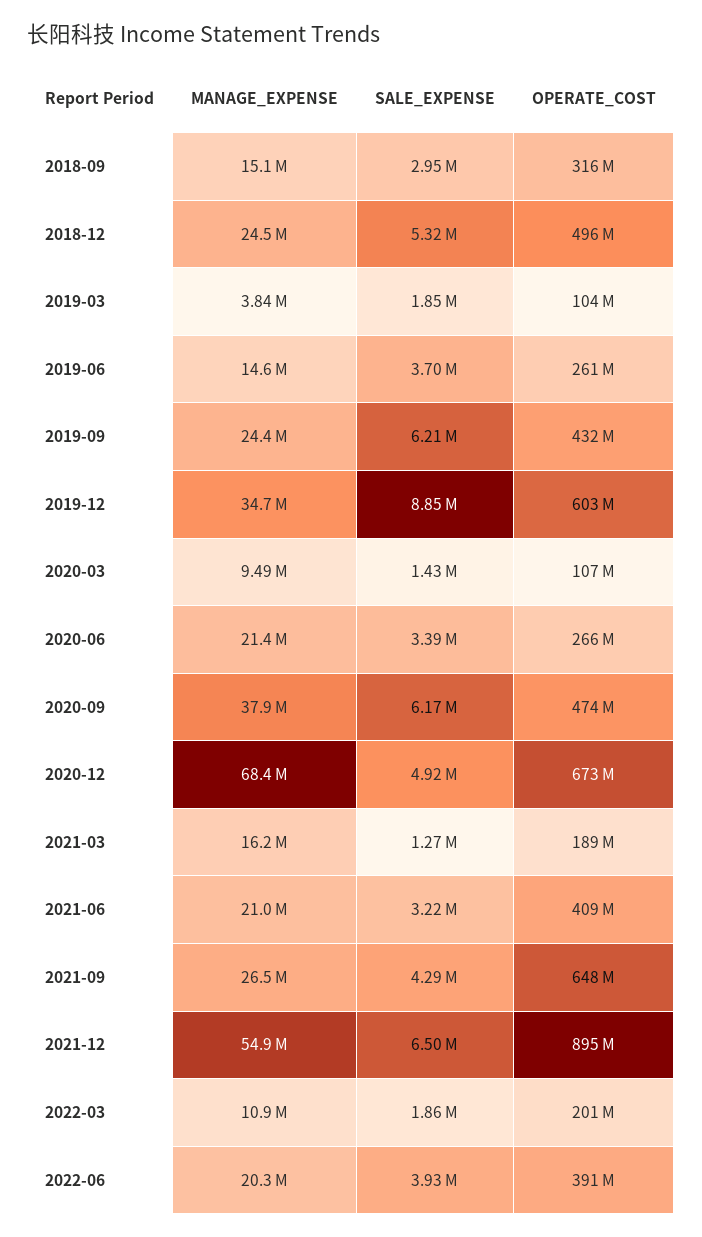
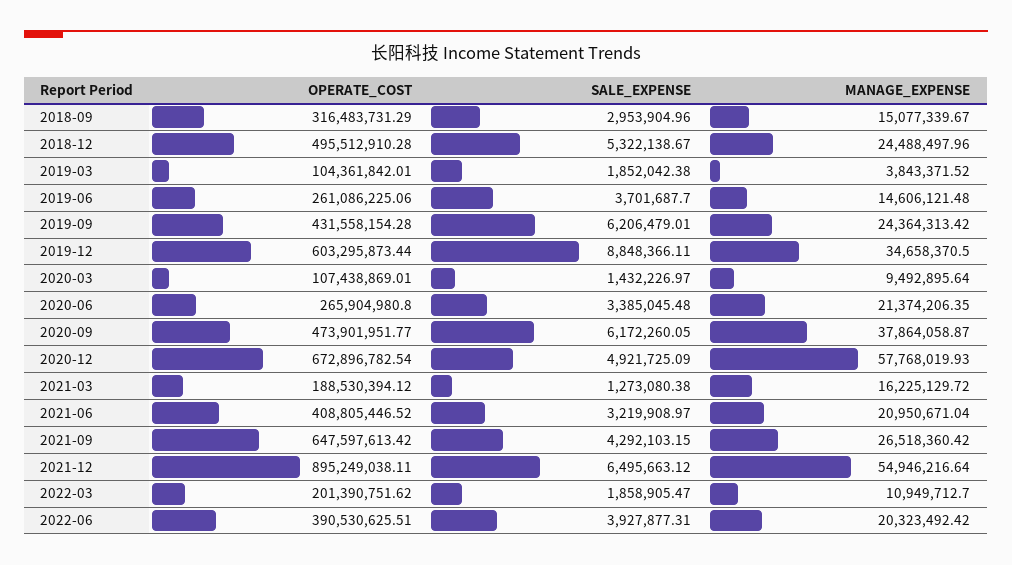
MANAGE_EXPENSE, 2020-12: 68400000 -> 57768019.93

